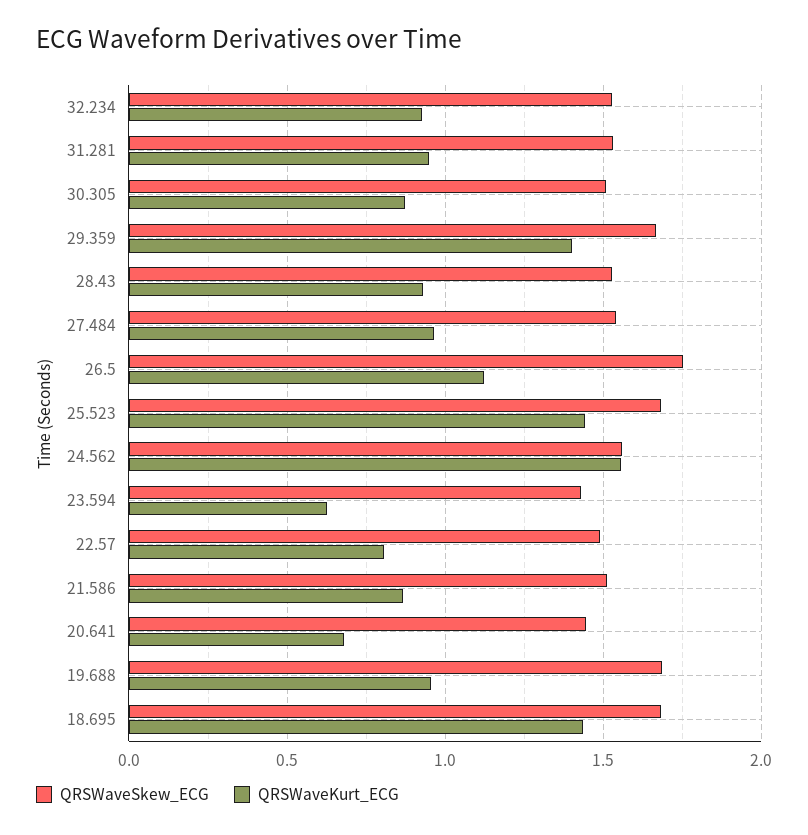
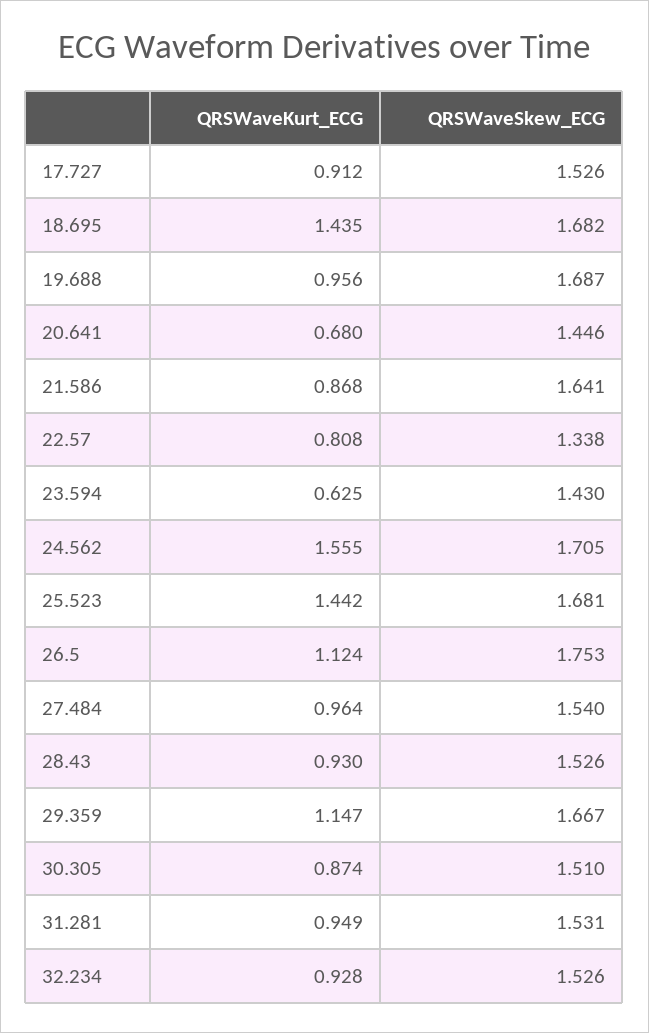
QRSWaveKurt_ECG, 29.359: 1.4 -> 1.147
QRSWaveSkew_ECG, 24.562: 1.55 -> 1.705
QRSWaveSkew_ECG, 22.57: 1.5 -> 1.338
QRSWaveSkew_ECG, 21.586: 1.5 -> 1.641
QRSWaveKurt_ECG, 17.727: none -> 0.912
QRSWaveSkew_ECG, 17.727: none -> 1.526

